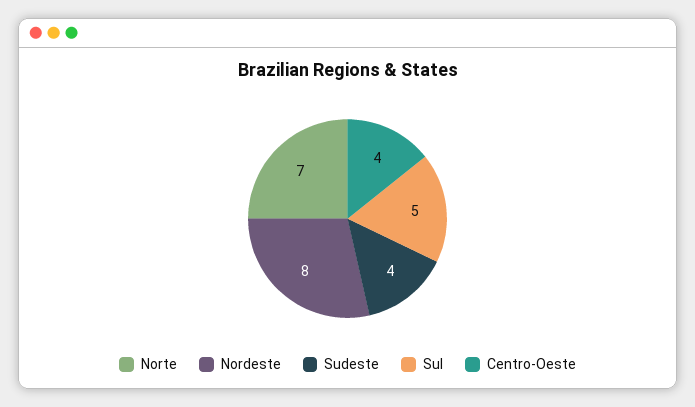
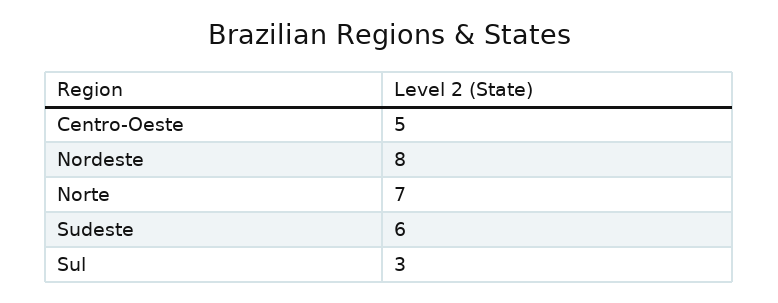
Sudeste: 4 -> 6
Sul: 5 -> 3
Centro-Oeste: 4 -> 5

